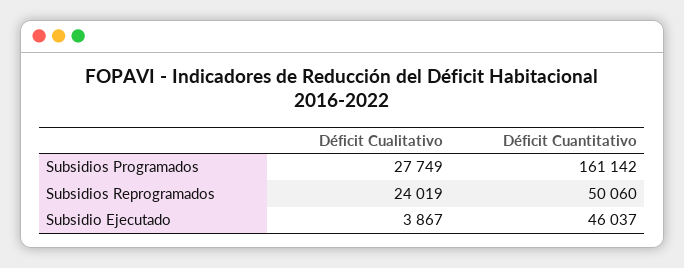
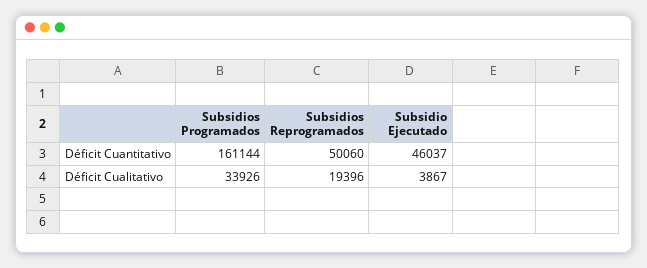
Déficit Cualitativo, Subsidios Programados: 27749 -> 33926
Déficit Cuantitativo, Subsidios Programados: 161142 -> 161144
Déficit Cualitativo, Subsidios Reprogramados: 24019 -> 19396

